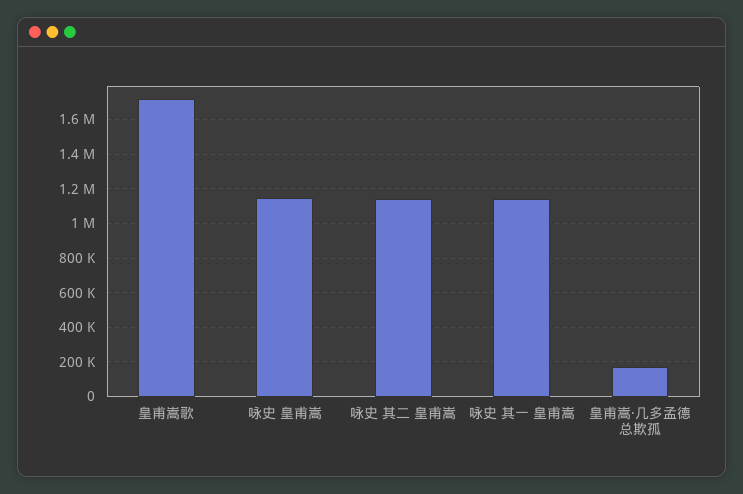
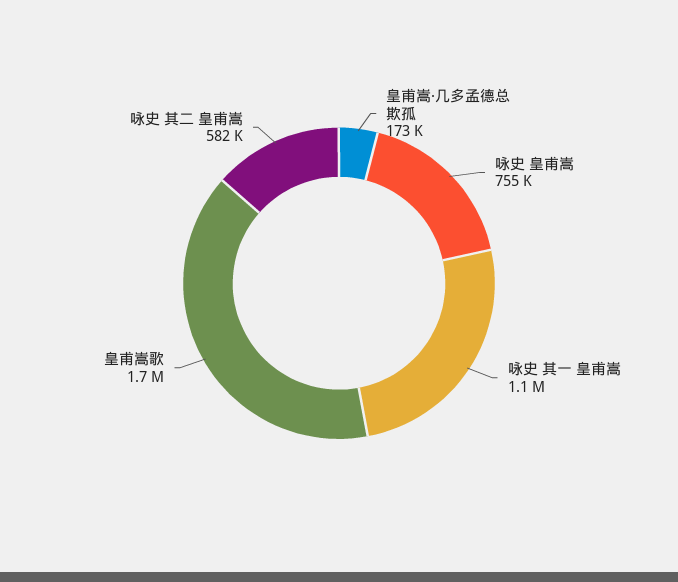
咏史 皇甫嵩: 1150000 -> 755000
咏史 其二 皇甫嵩: 1150000 -> 582000

